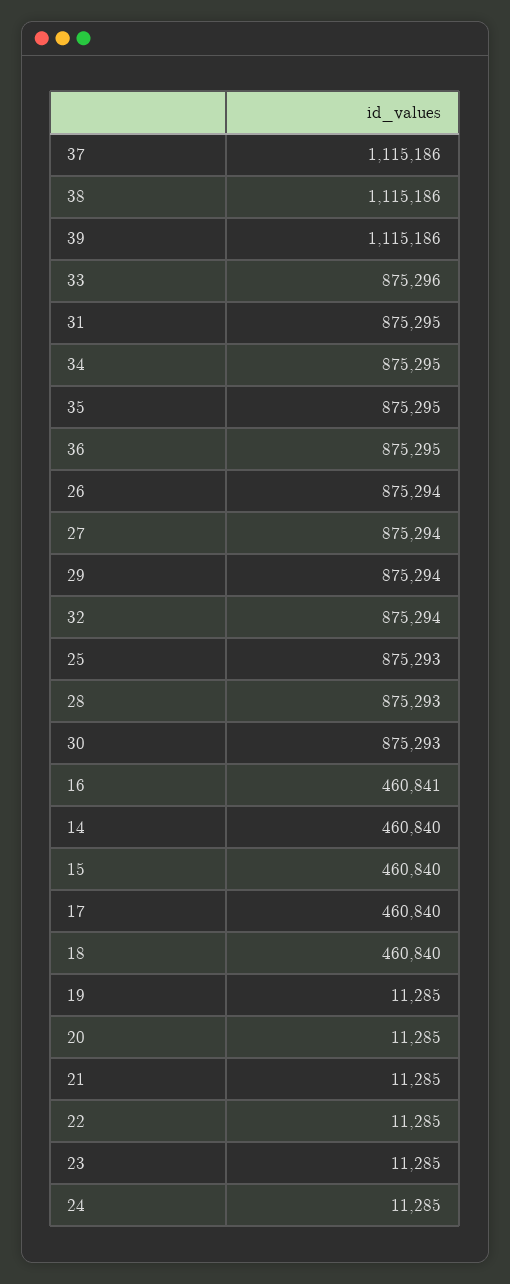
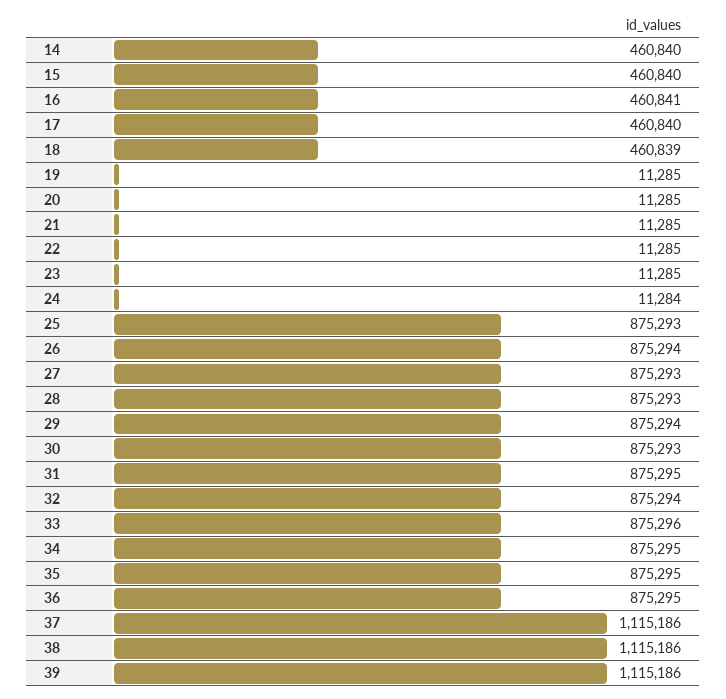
27: 875294 -> 875293
18: 460840 -> 460839
24: 11285 -> 11284

